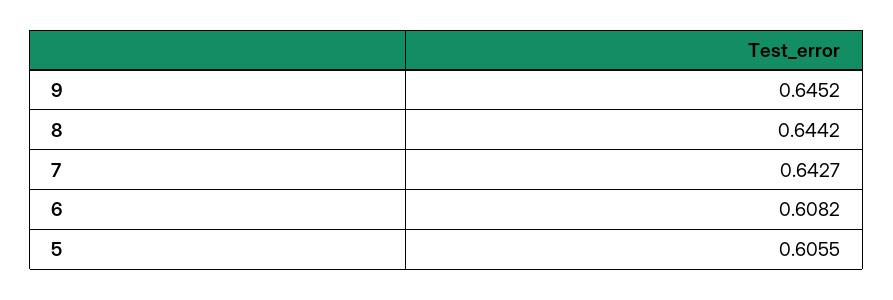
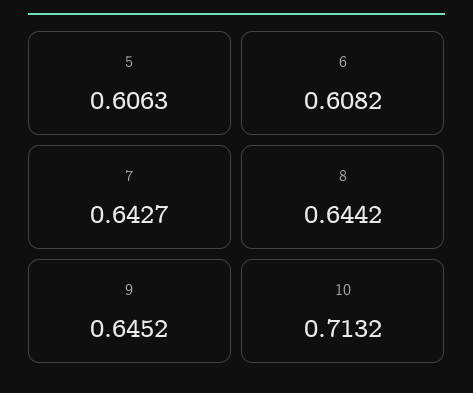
5: 0.6055 -> 0.6063
10: none -> 0.7132

